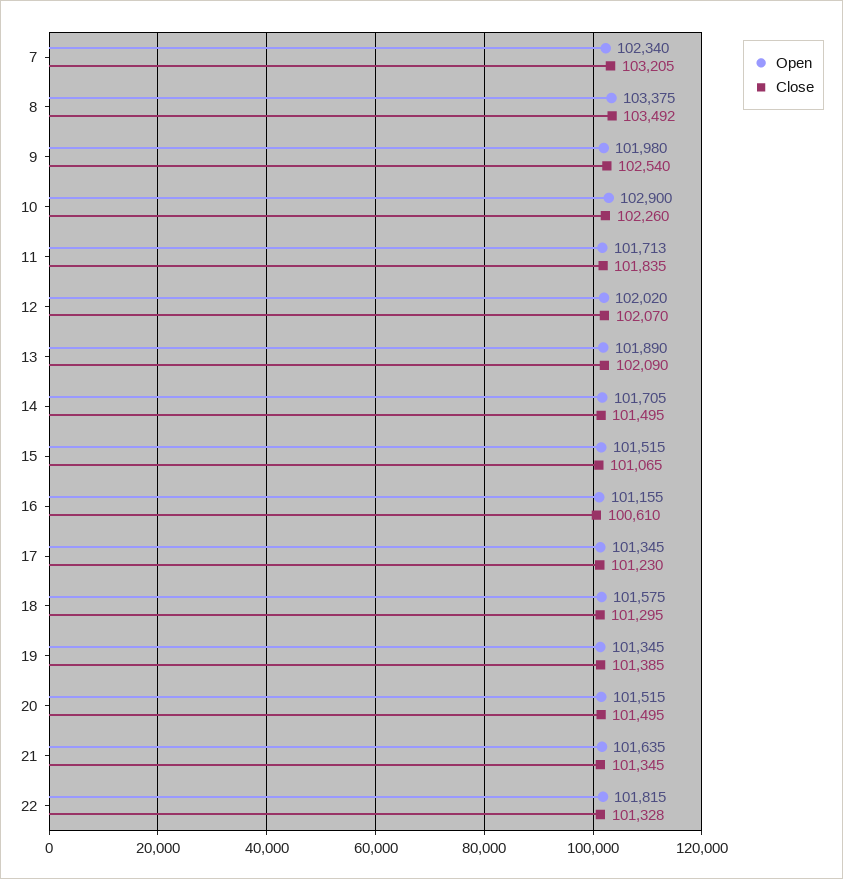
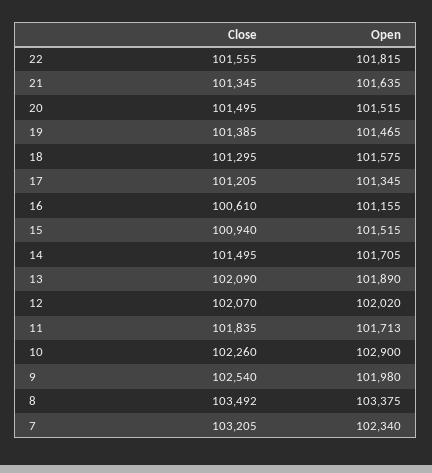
Close, 15: 101065 -> 100940
Close, 17: 101230 -> 101205
Open, 19: 101345 -> 101465
Close, 22: 101328 -> 101555

